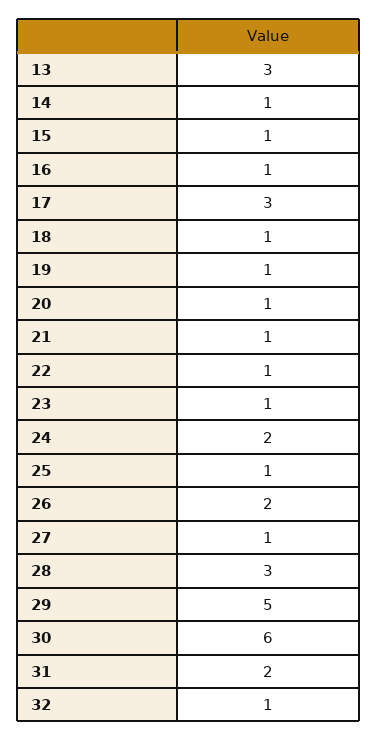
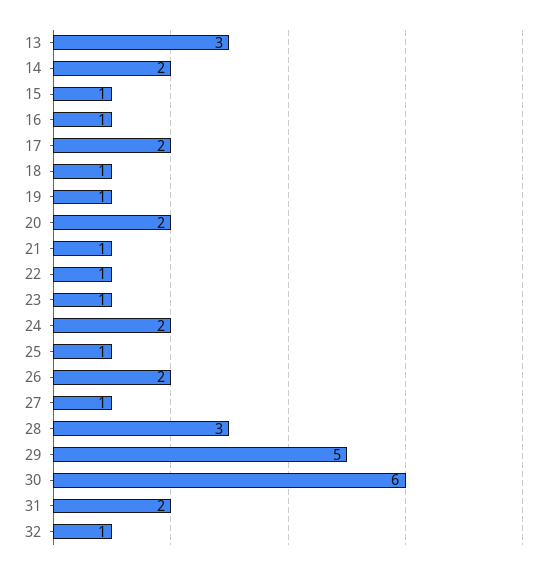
14: 1 -> 2
17: 3 -> 2
20: 1 -> 2

